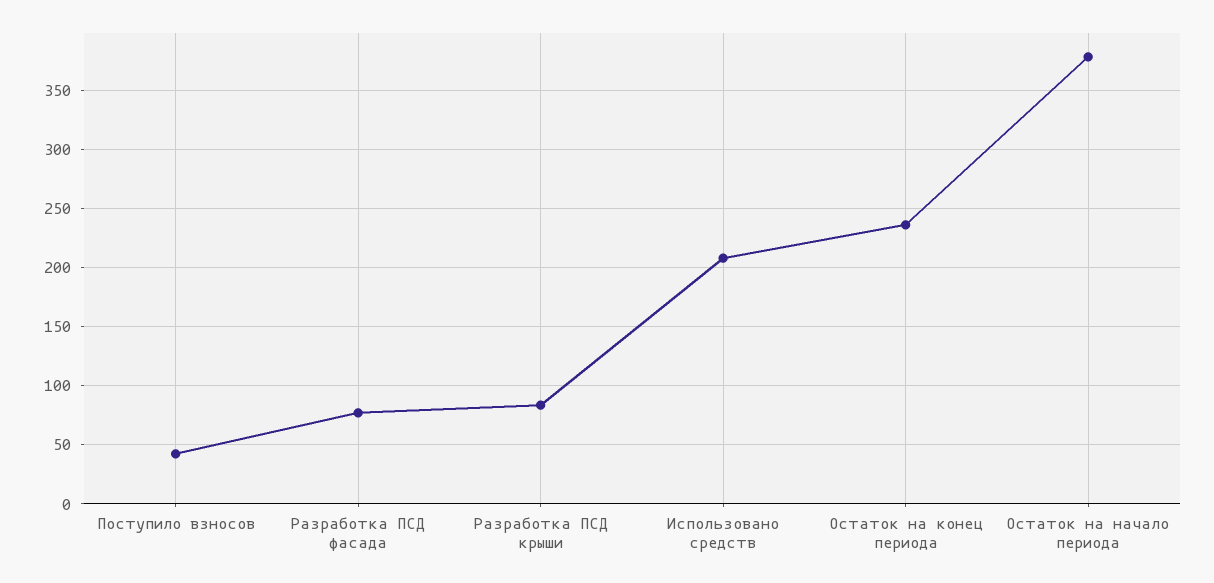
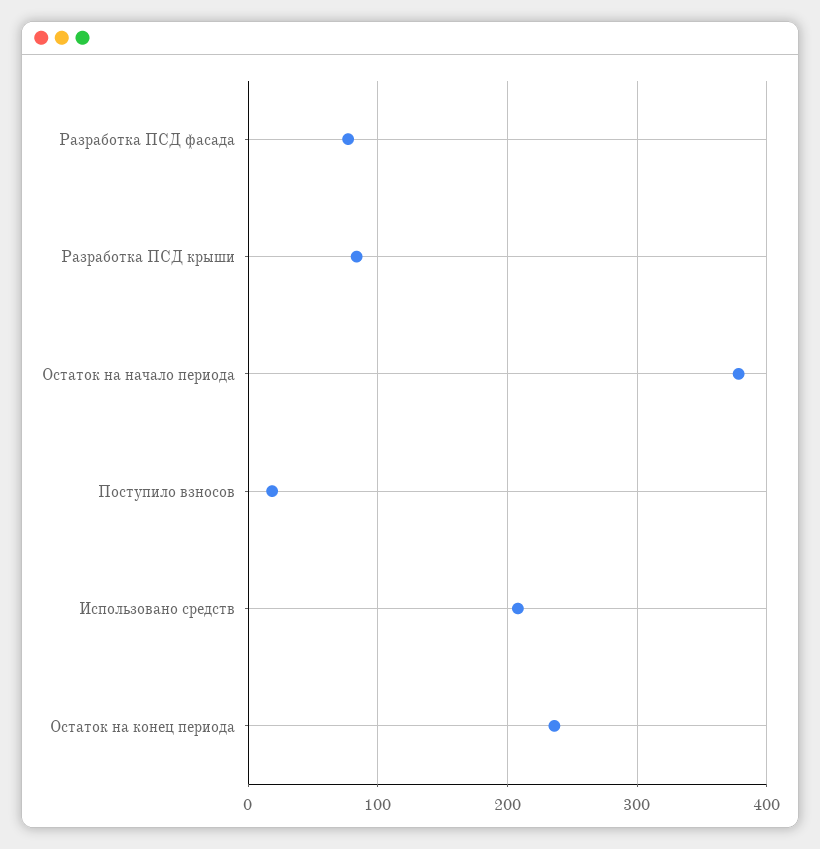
Поступило взносов: 40 -> 20

